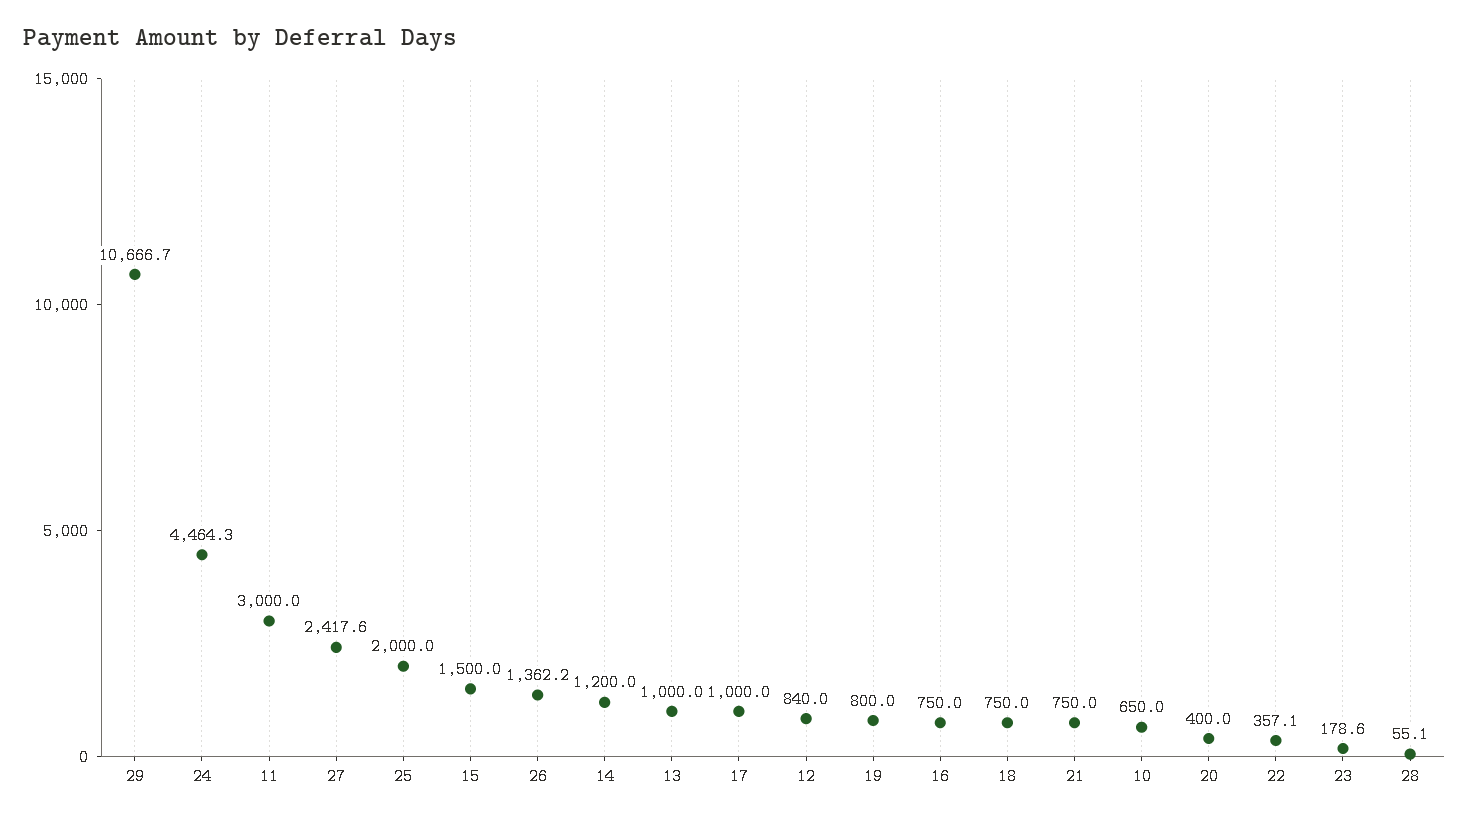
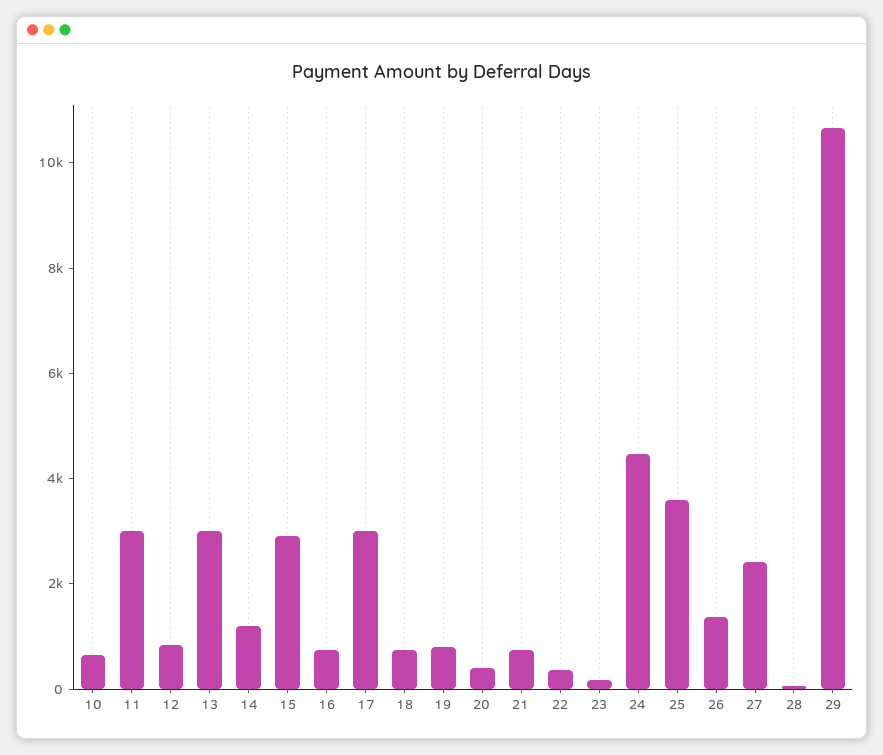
25: 2000 -> 3500
15: 1500 -> 3000
13: 1000 -> 3000
17: 1000 -> 3000

